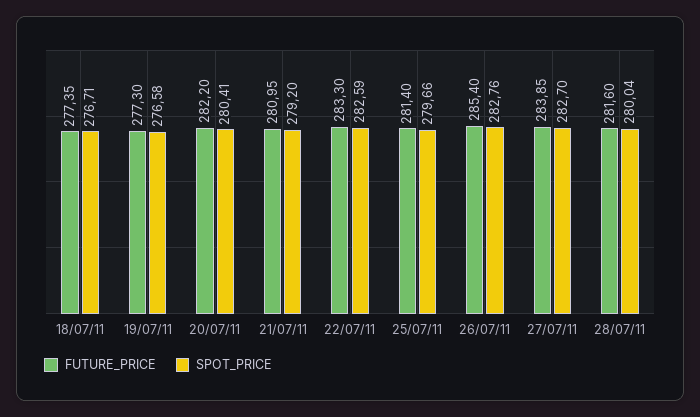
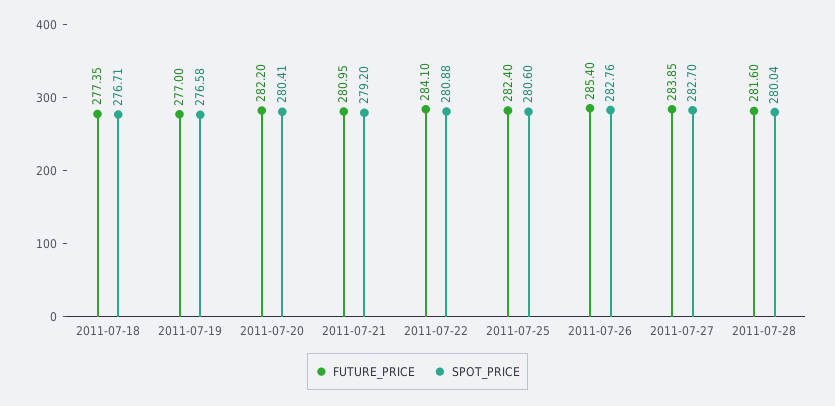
FUTURE_PRICE, 19/07/11: 277.3 -> 277
FUTURE_PRICE, 22/07/11: 283.3 -> 284.1
SPOT_PRICE, 22/07/11: 282.59 -> 280.88
FUTURE_PRICE, 25/07/11: 281.4 -> 282.4
SPOT_PRICE, 25/07/11: 279.66 -> 280.6

